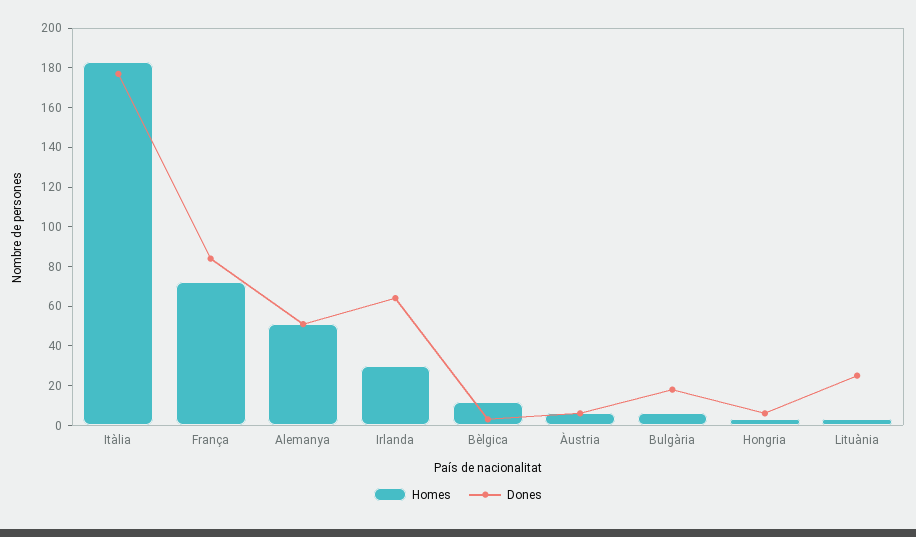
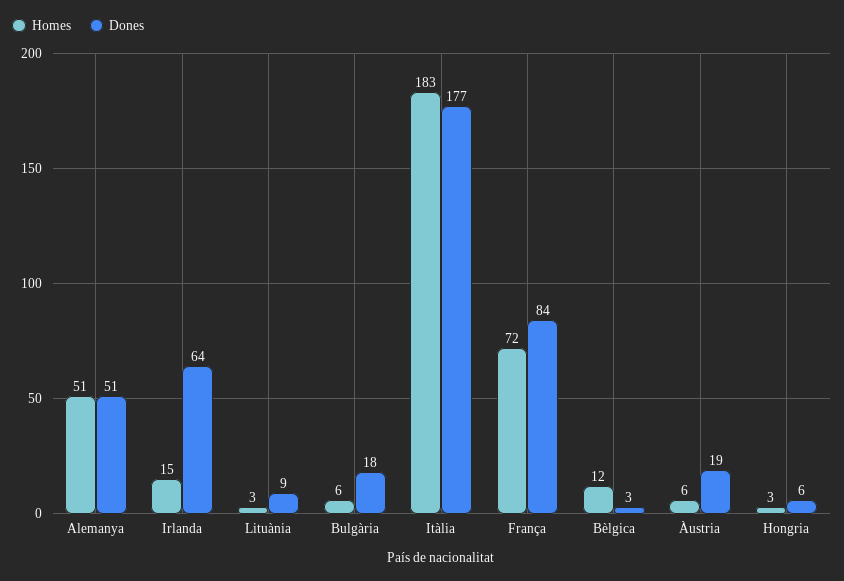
Homes, Irlanda: 30 -> 15
Dones, Àustria: 5 -> 19
Dones, Lituània: 25 -> 9

